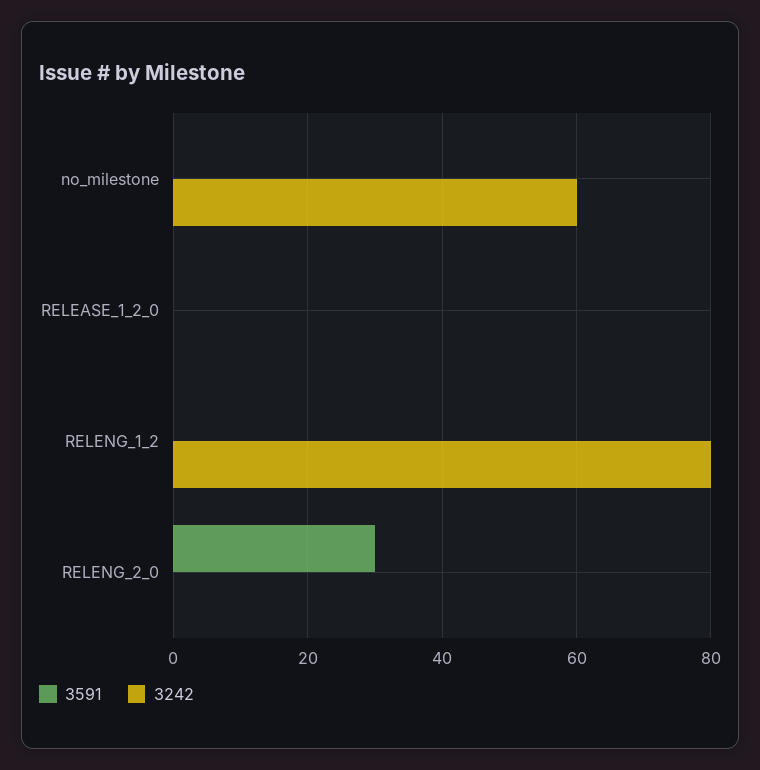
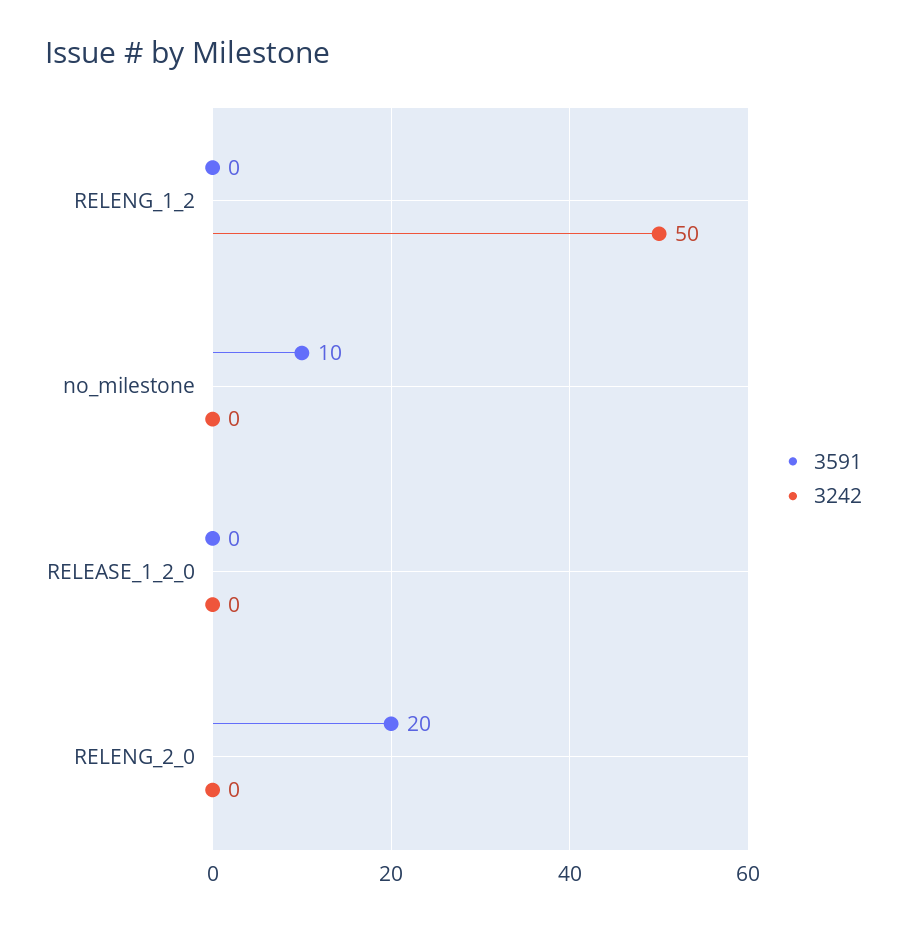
3591, no_milestone: 0 -> 10
3242, no_milestone: 60 -> 0
3242, RELENG_1_2: 80 -> 50
3591, RELENG_2_0: 30 -> 20

